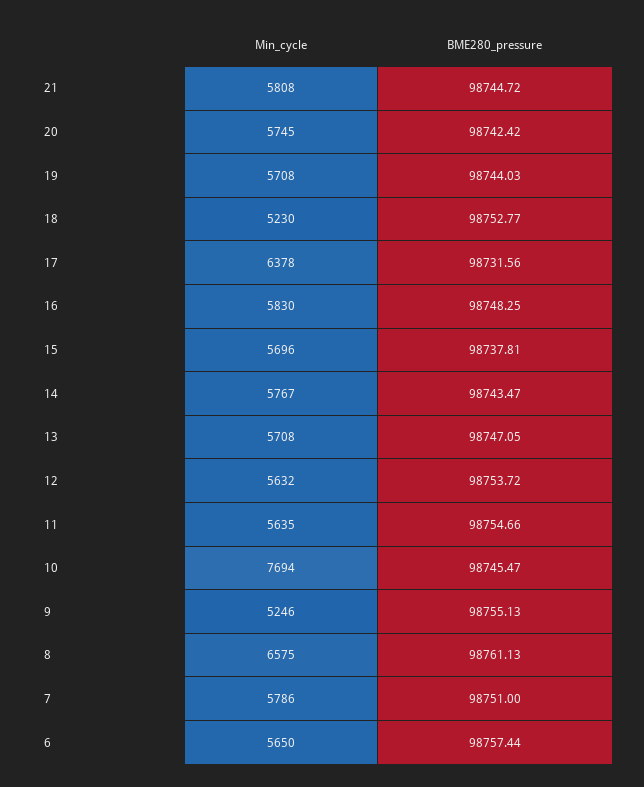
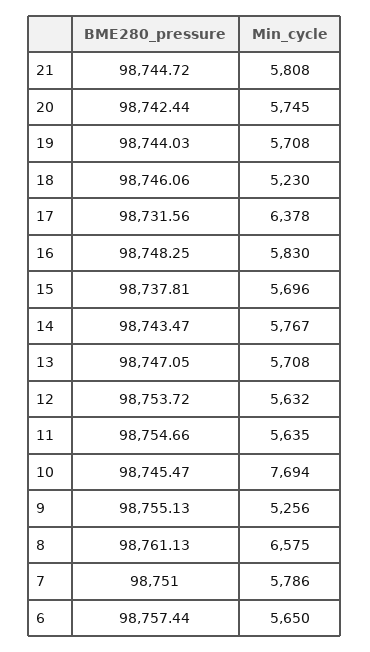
BME280_pressure, 20: 98742.42 -> 98742.44
BME280_pressure, 18: 98752.77 -> 98746.06
Min_cycle, 9: 5246 -> 5256

